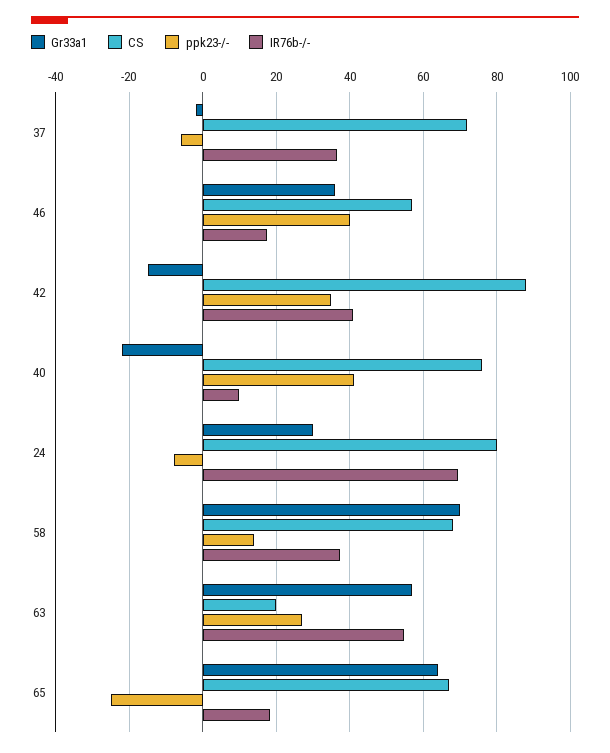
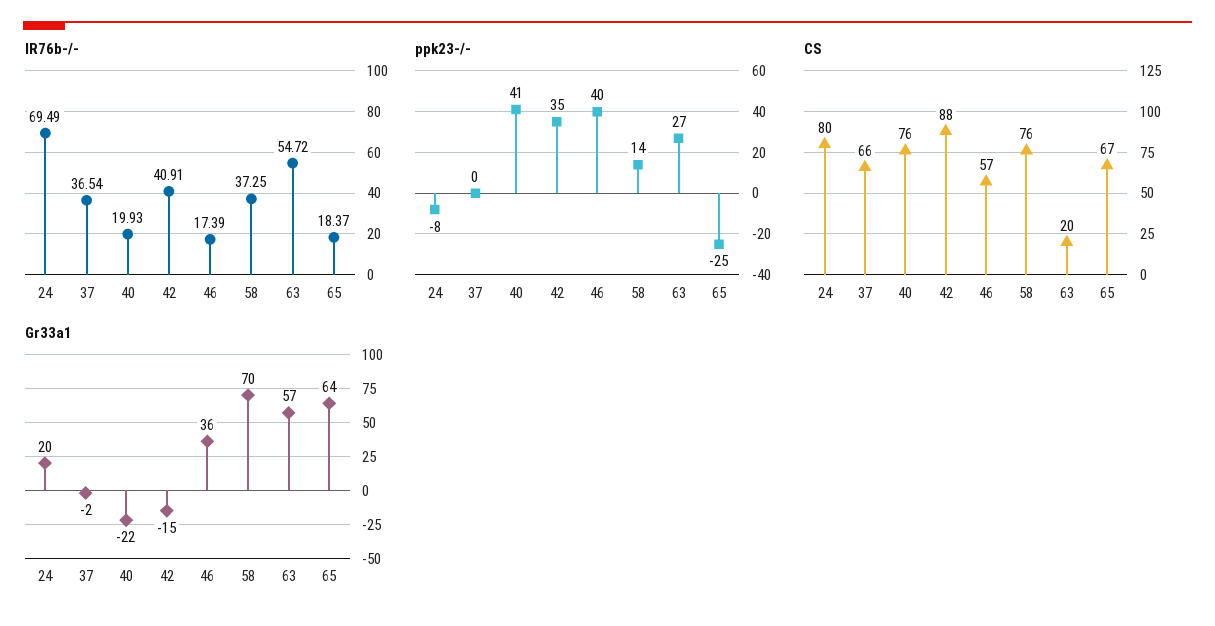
CS, 37: 72 -> 66
ppk23-/-, 37: -6 -> 0
IR76b-/-, 40: 10 -> 19.93
Gr33a1, 24: 30 -> 20
CS, 58: 68 -> 76

